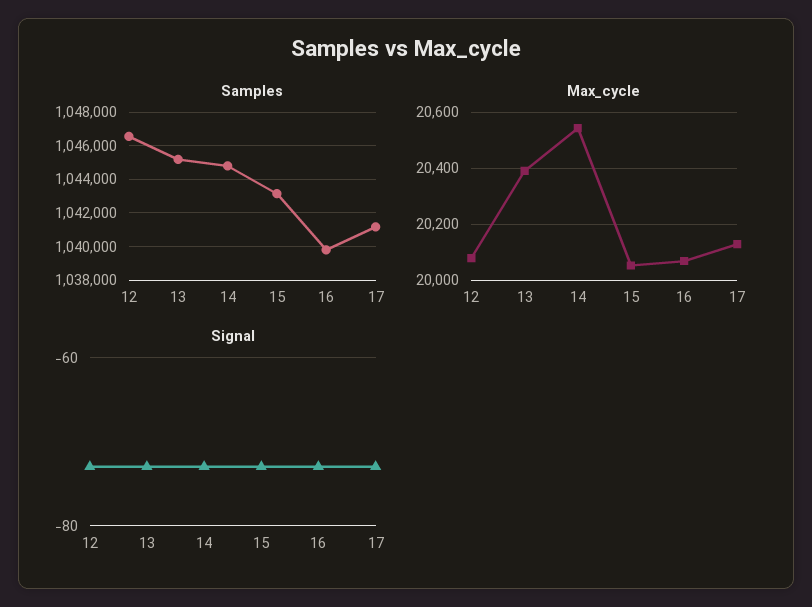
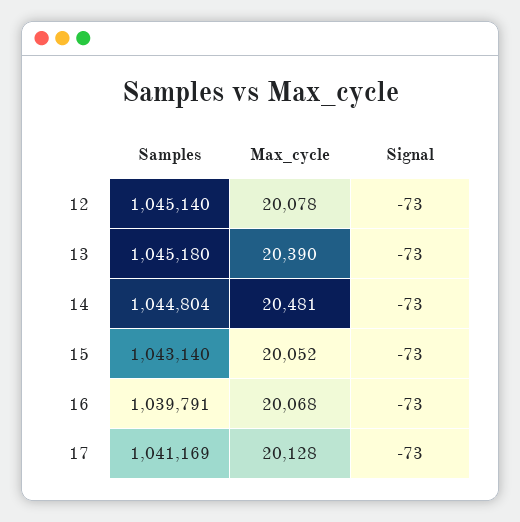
Samples, 12: 1046500 -> 1045140
Max_cycle, 14: 20550 -> 20481

